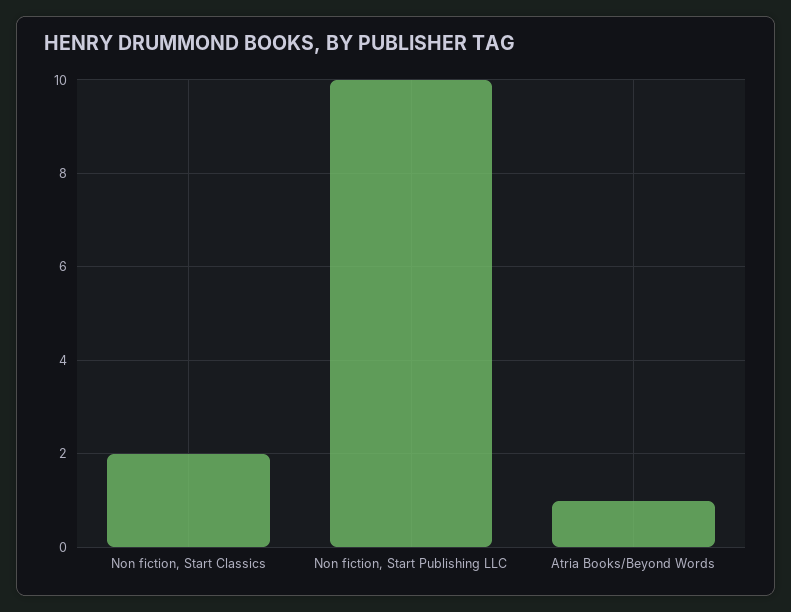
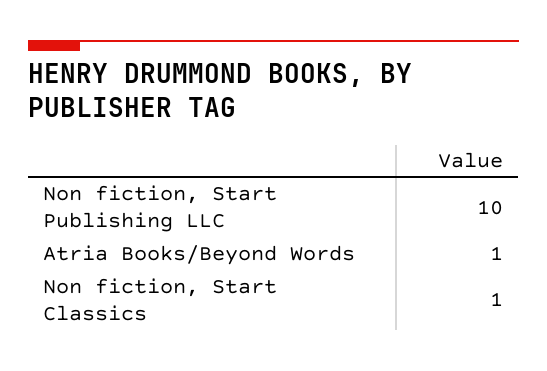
Non fiction, Start Classics: 2 -> 1

